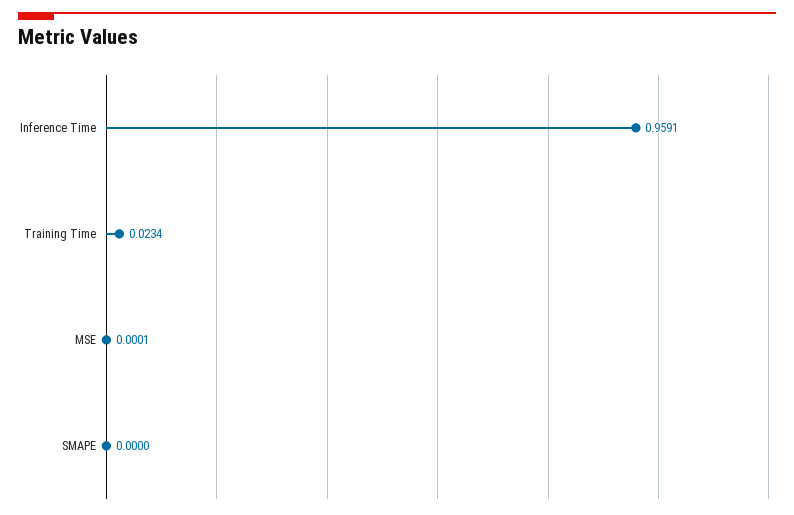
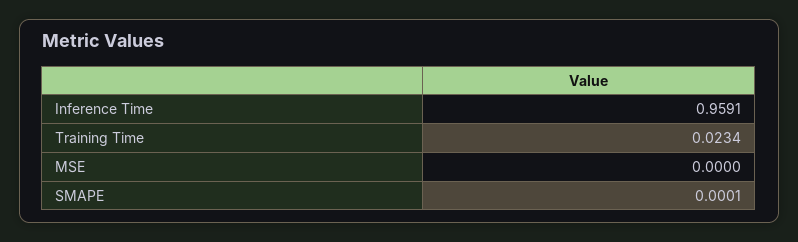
MSE: 0.0001 -> 0
SMAPE: 0 -> 0.0001

